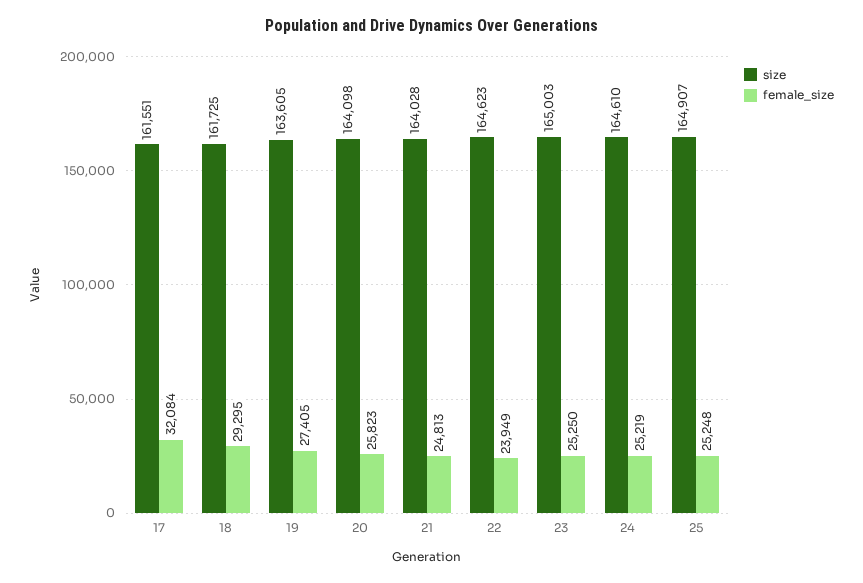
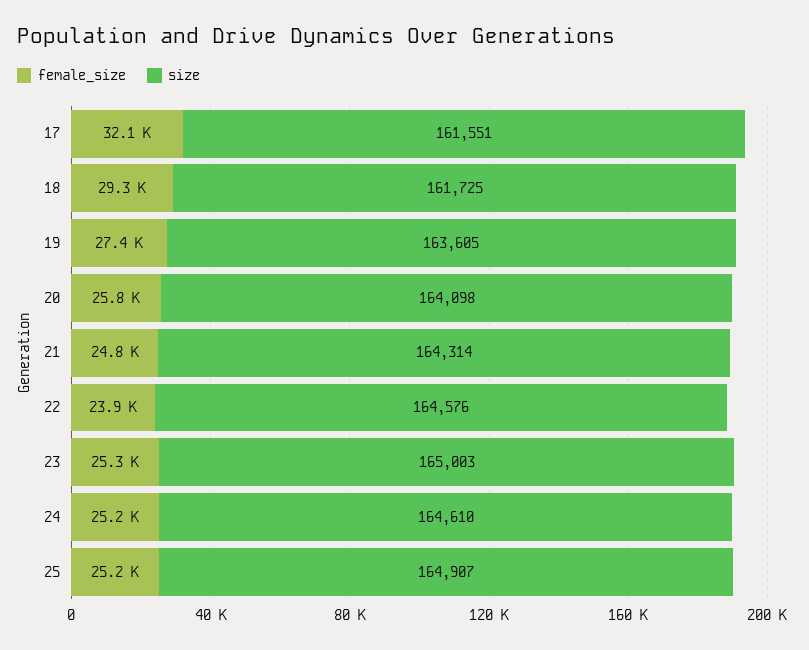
size, 21: 164028 -> 164314
size, 22: 164623 -> 164576

